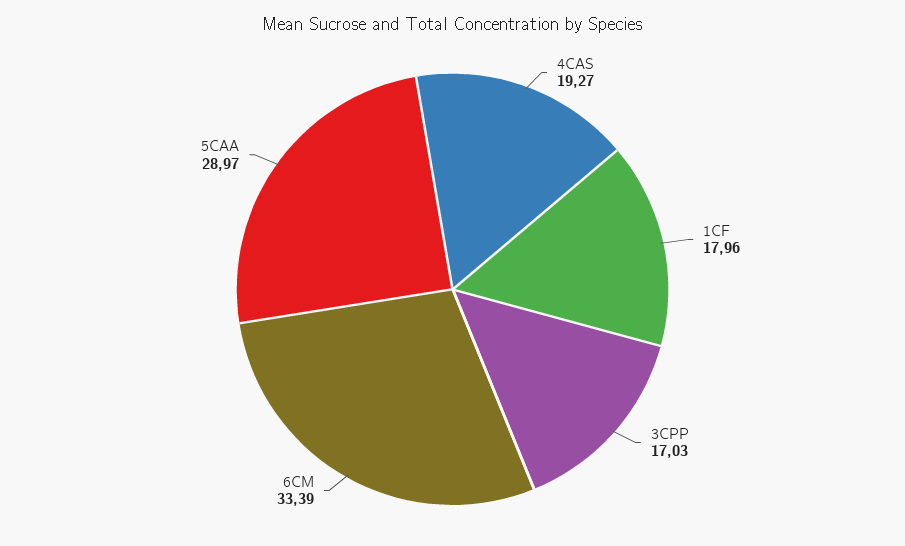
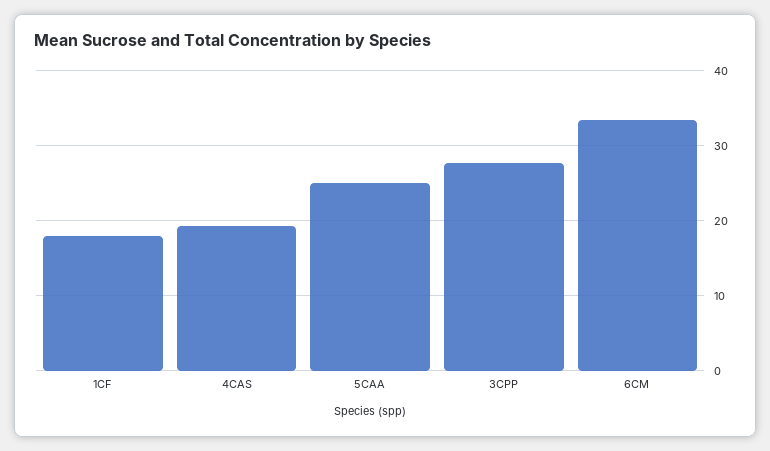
3CPP: 17.03 -> 28
5CAA: 28.97 -> 25

